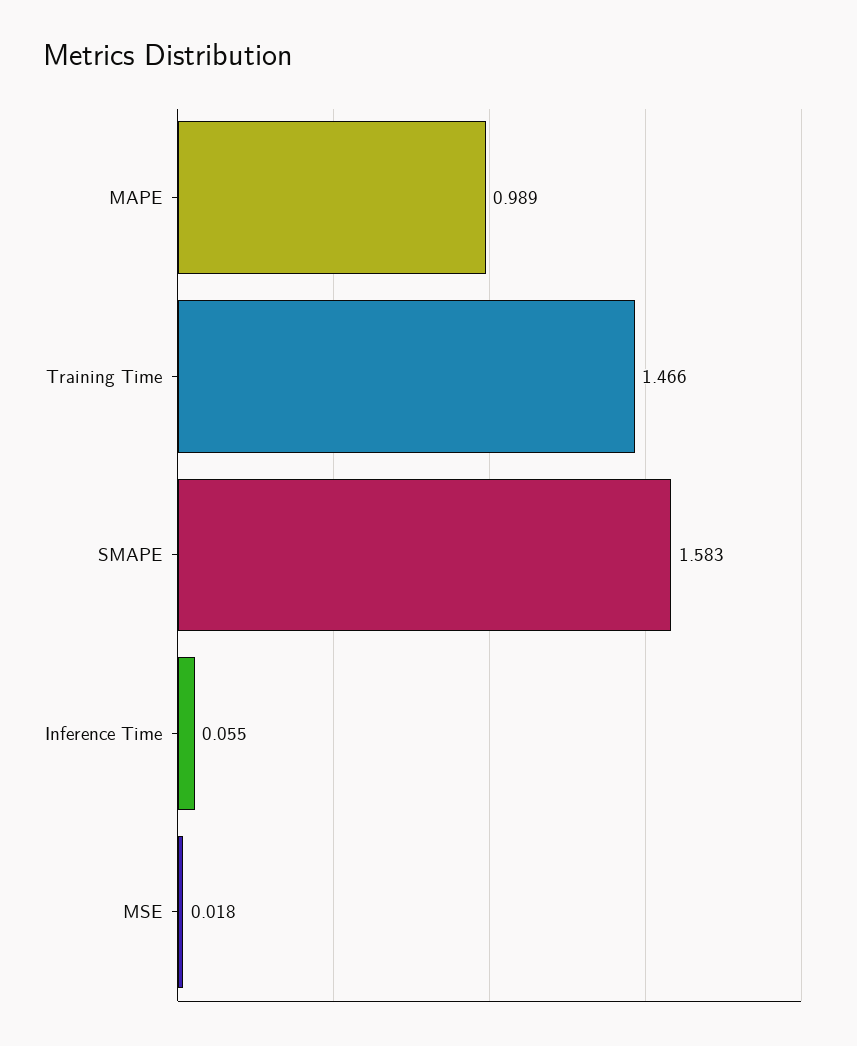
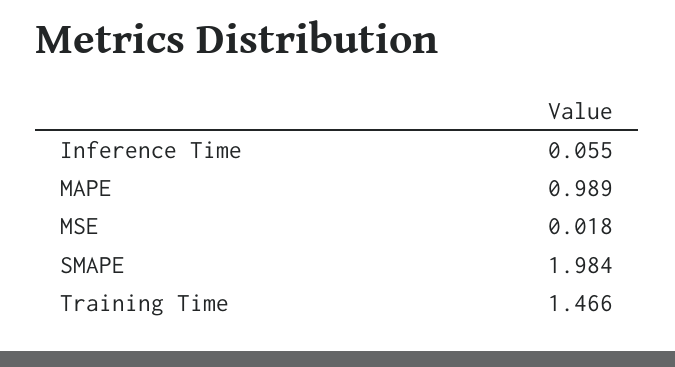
SMAPE: 1.583 -> 1.984

